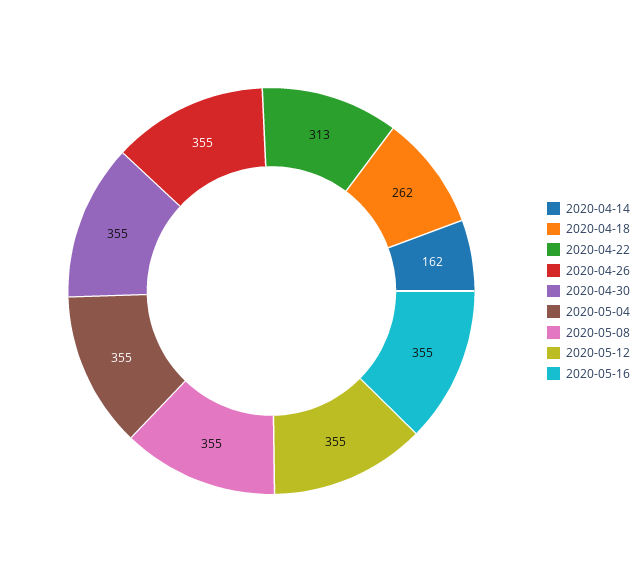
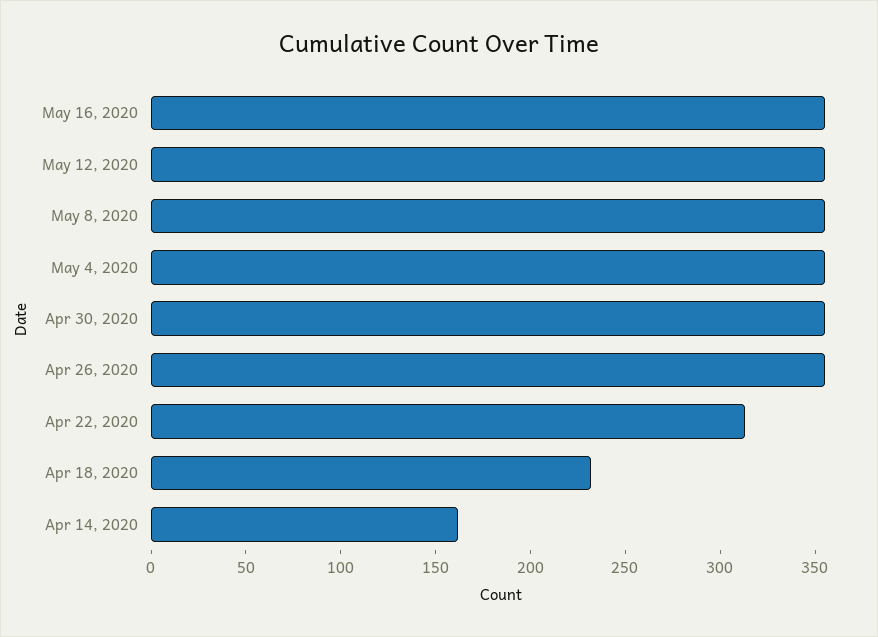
2020-04-18: 262 -> 230

